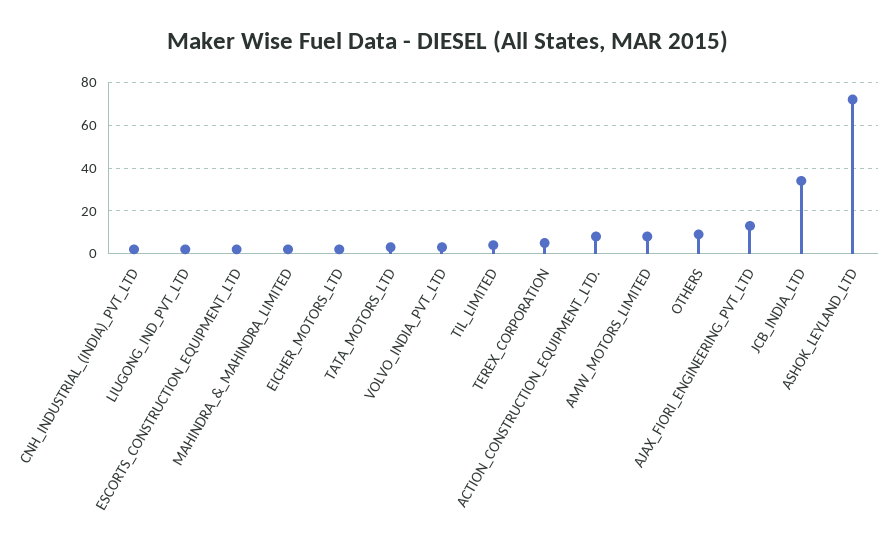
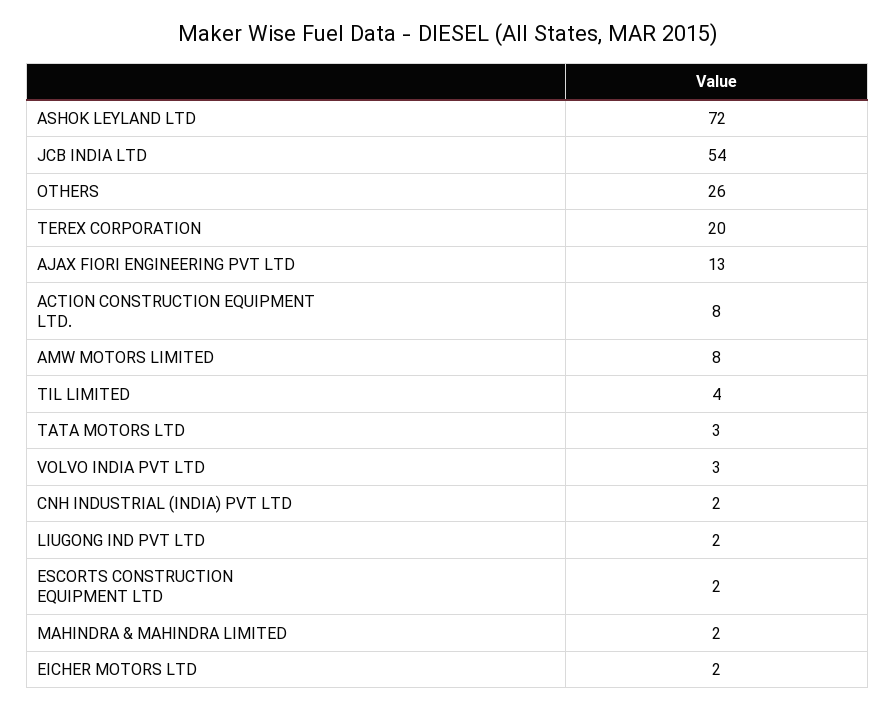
TEREX_CORPORATION: 5 -> 20
OTHERS: 10 -> 26
JCB_INDIA_LTD: 35 -> 54

